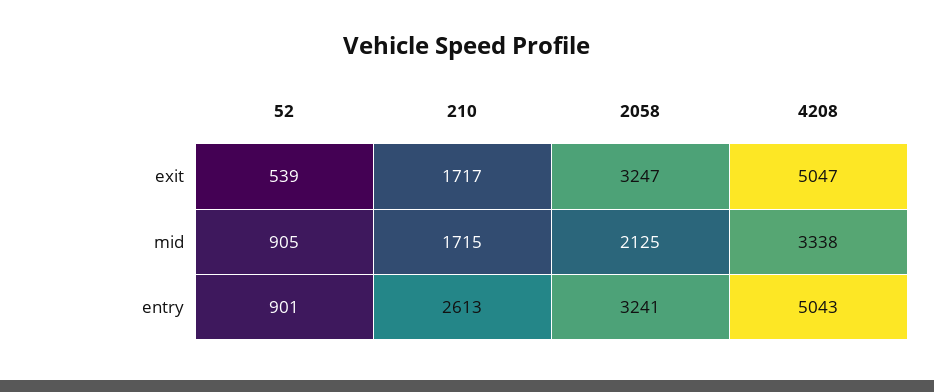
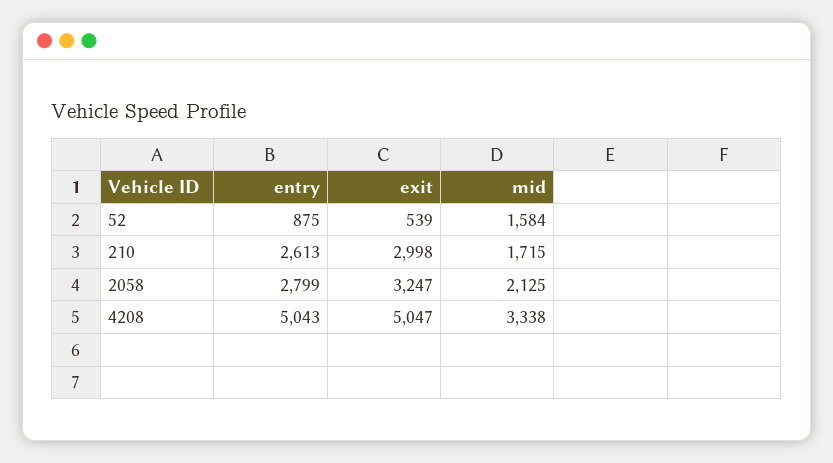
210, exit: 1717 -> 2998
52, mid: 905 -> 1584
52, entry: 901 -> 875
2058, entry: 3241 -> 2799

